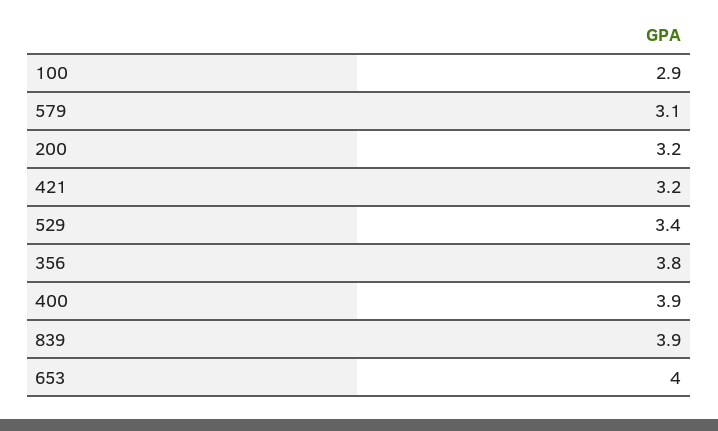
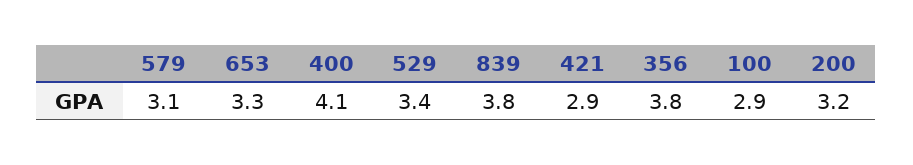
421: 3.2 -> 2.9
400: 3.9 -> 4.1
839: 3.9 -> 3.8
653: 4 -> 3.3

